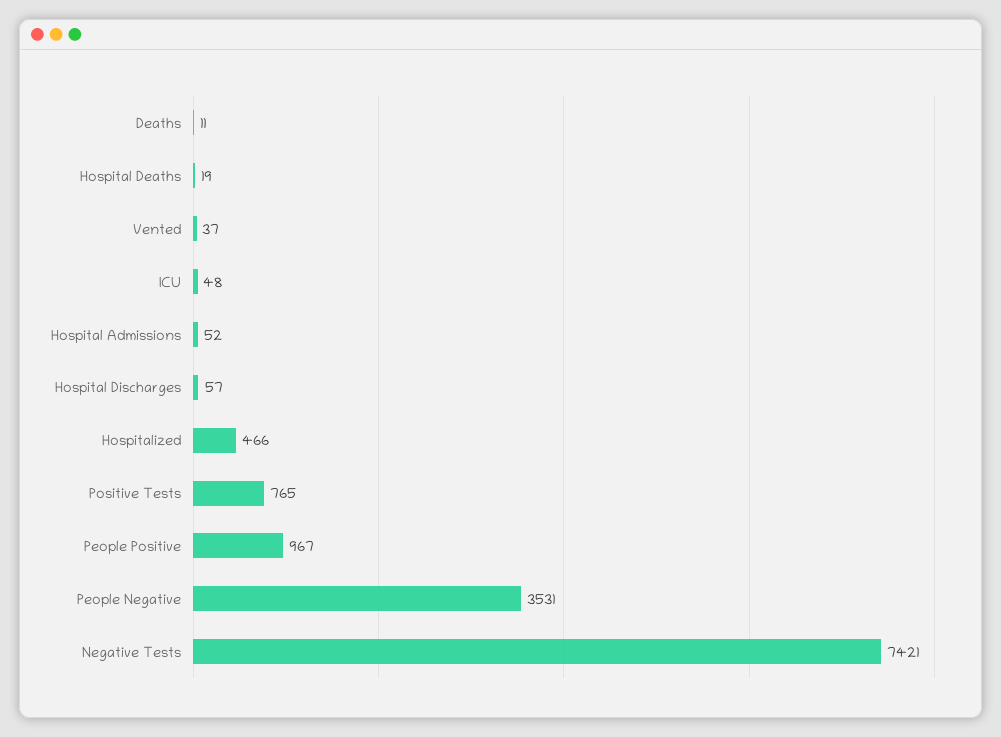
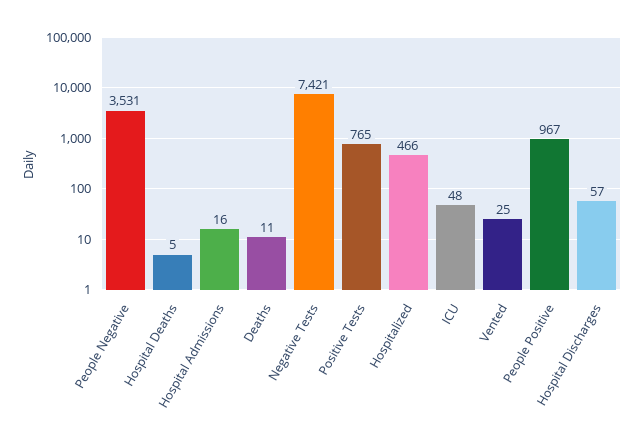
Hospital Deaths: 19 -> 5
Vented: 37 -> 25
Hospital Admissions: 52 -> 16

